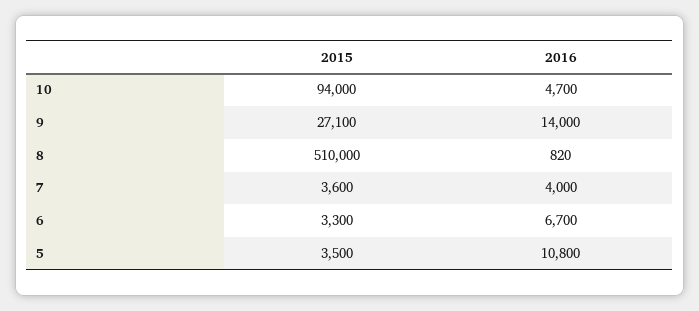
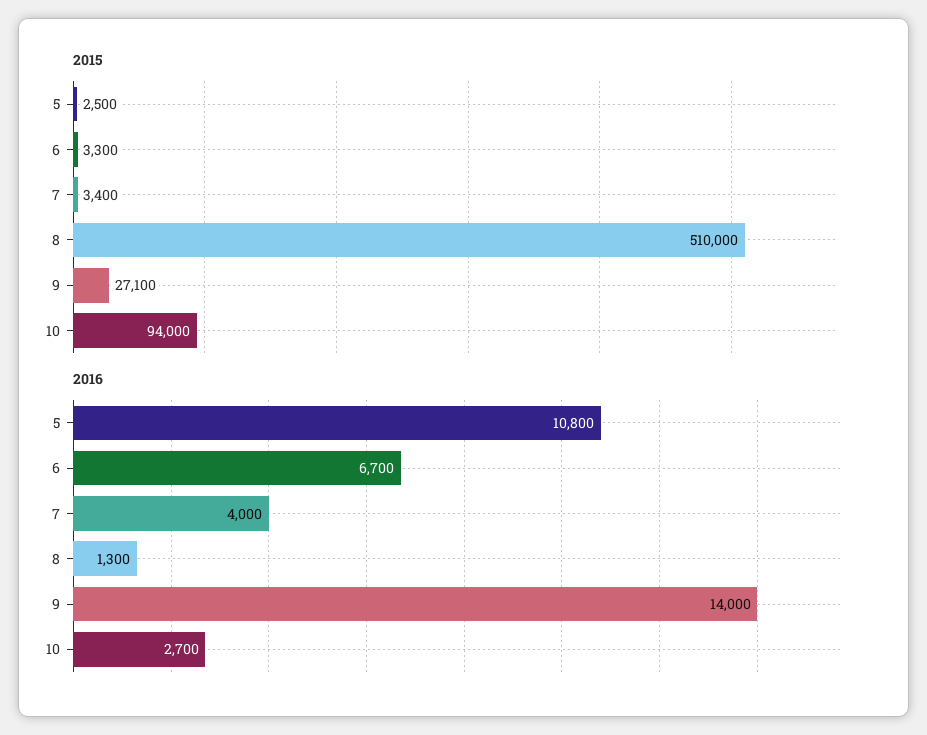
2016, 10: 4700 -> 2700
2016, 8: 820 -> 1300
2015, 7: 3600 -> 3400
2015, 5: 3500 -> 2500

